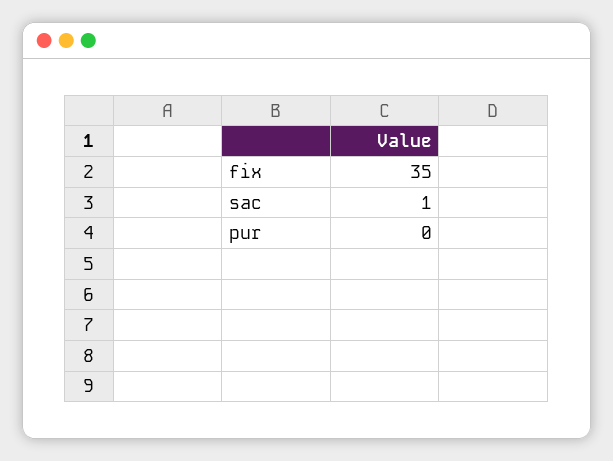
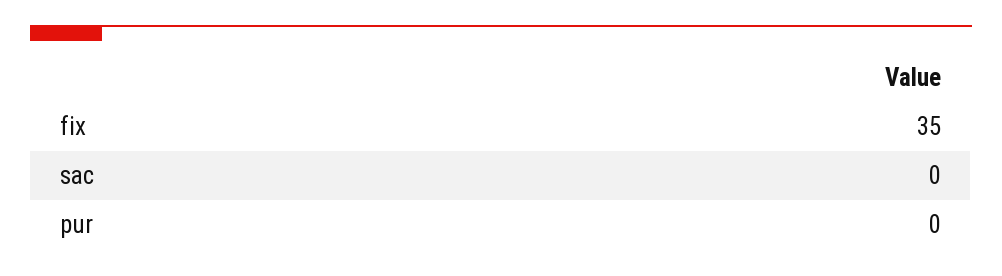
sac: 1 -> 0

